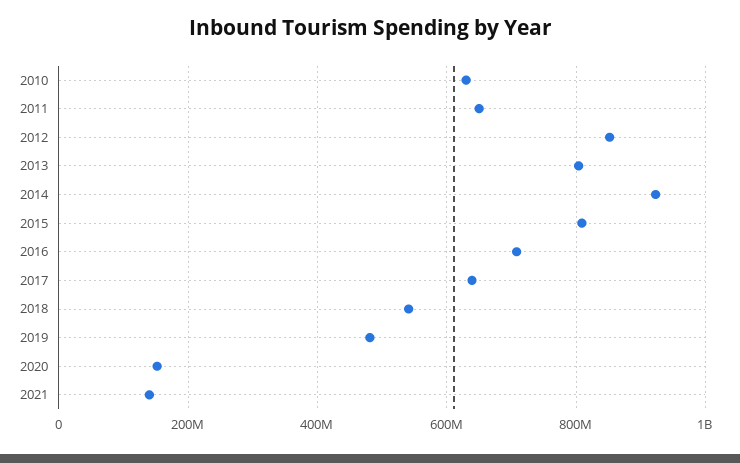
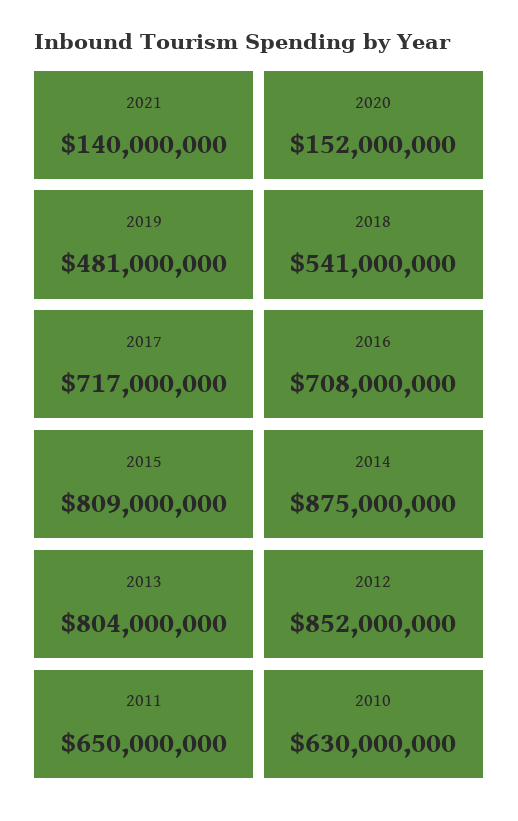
2014: 920000000 -> 875000000
2017: 640000000 -> 717000000

